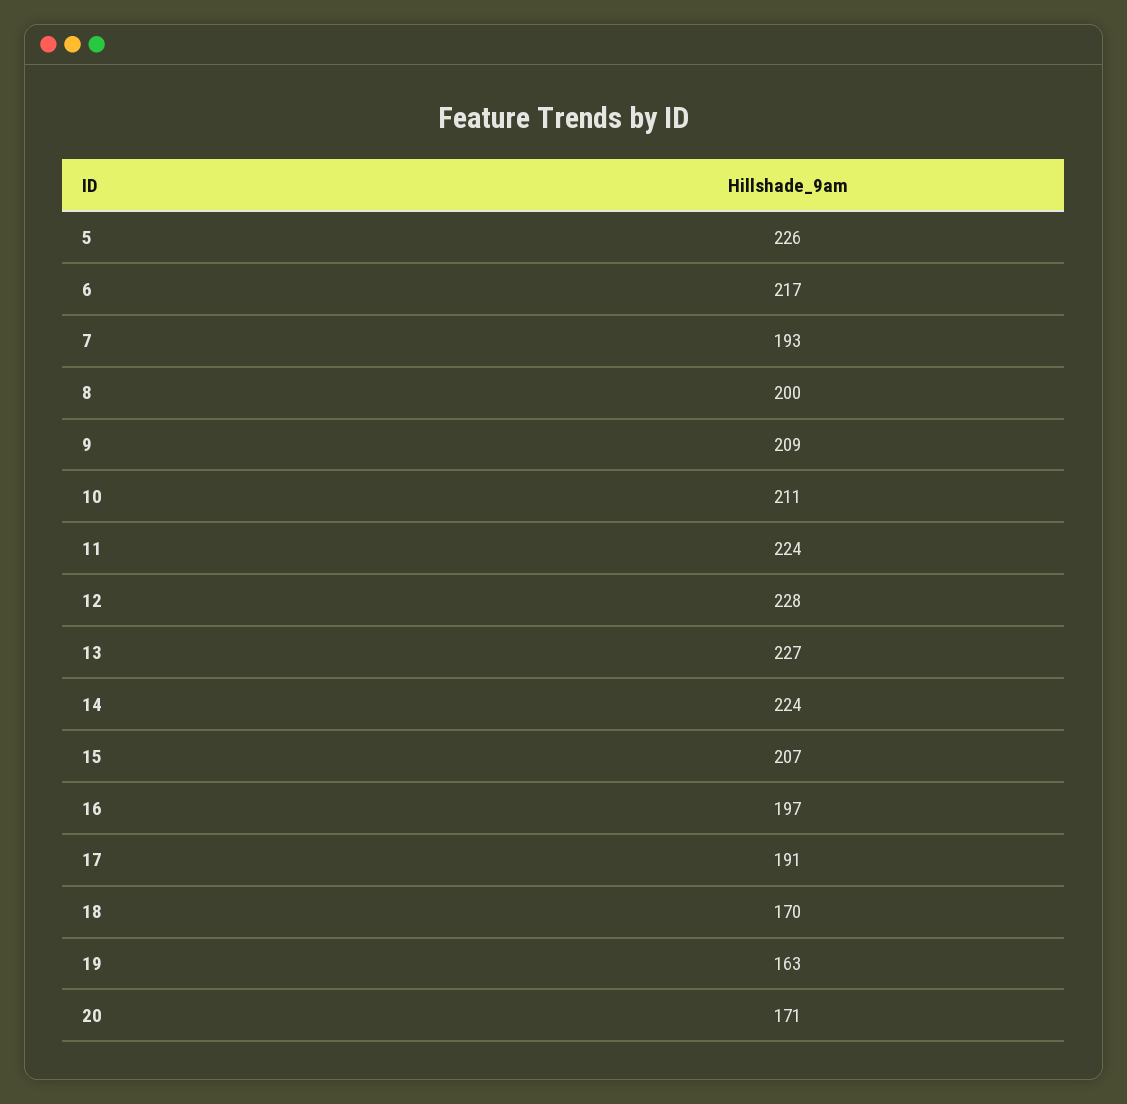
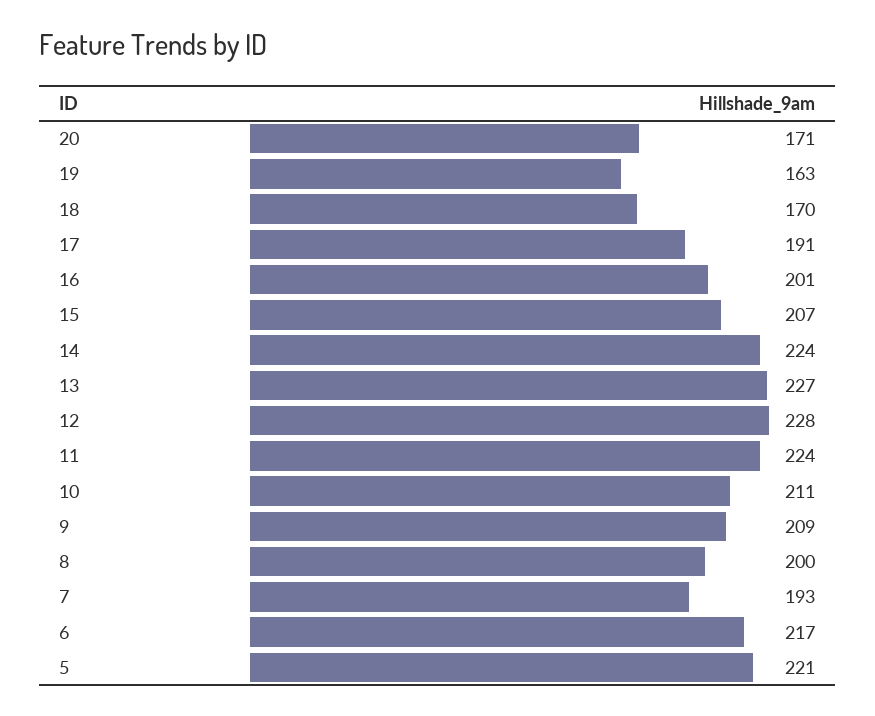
5: 226 -> 221
16: 197 -> 201

